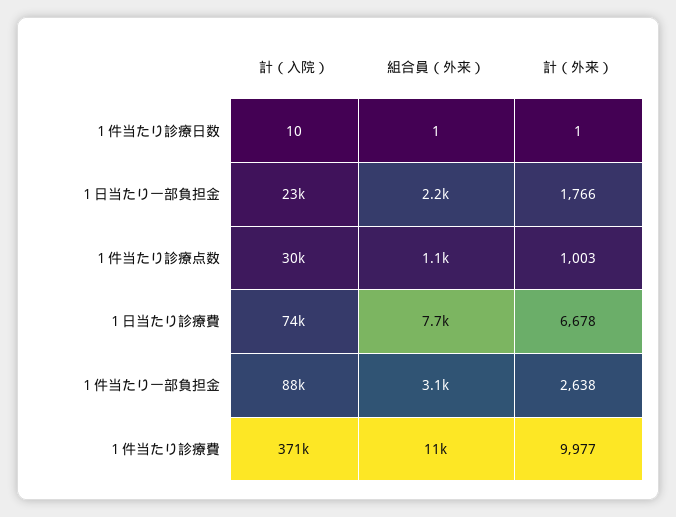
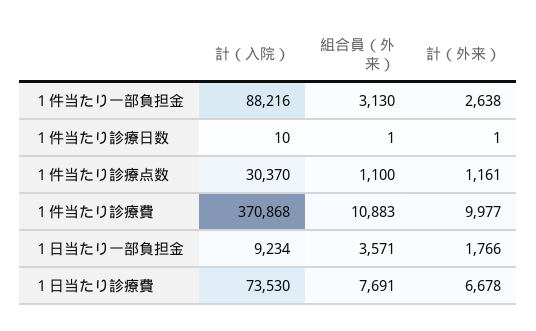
計（入院）, １日当たり一部負担金: 23000 -> 9234
組合員（外来）, １日当たり一部負担金: 2200 -> 3571
計（外来）, １件当たり診療点数: 1003 -> 1161

